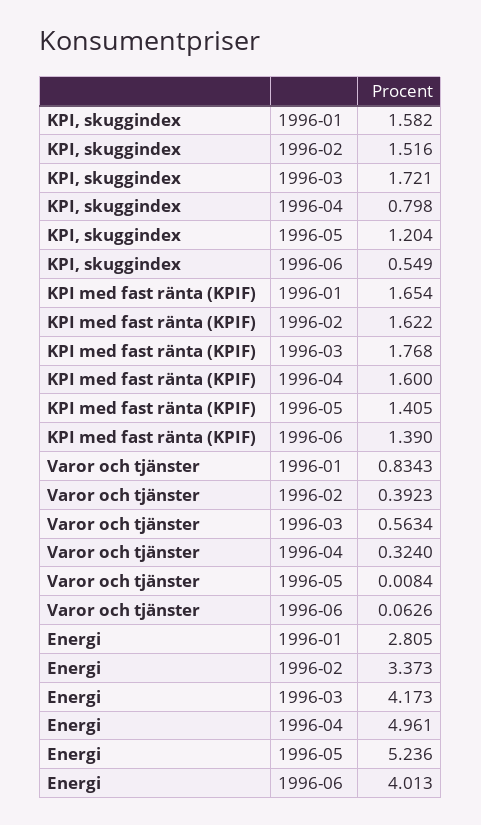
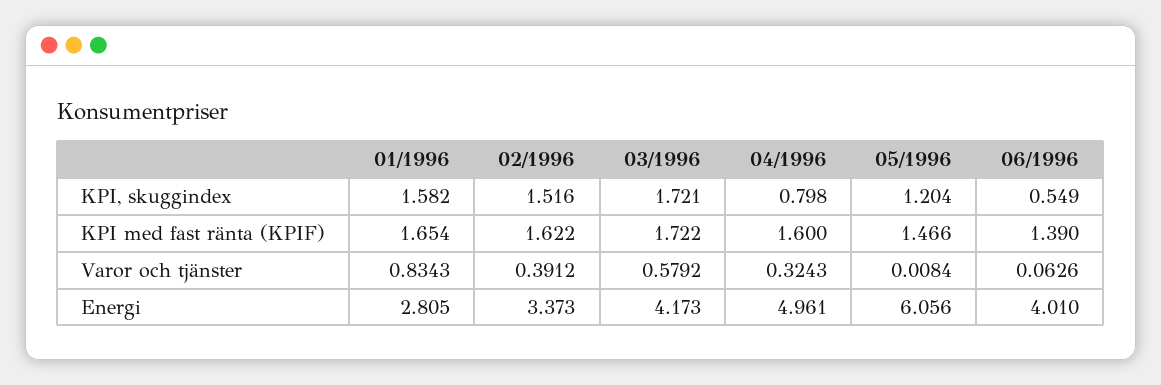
KPI med fast ränta (KPIF), 1996-03: 1.768 -> 1.722
KPI med fast ränta (KPIF), 1996-05: 1.405 -> 1.466
Varor och tjänster, 1996-02: 0.3923 -> 0.3912
Varor och tjänster, 1996-03: 0.5634 -> 0.5792
Varor och tjänster, 1996-04: 0.324 -> 0.3243
Energi, 1996-05: 5.236 -> 6.056
Energi, 1996-06: 4.013 -> 4.01

